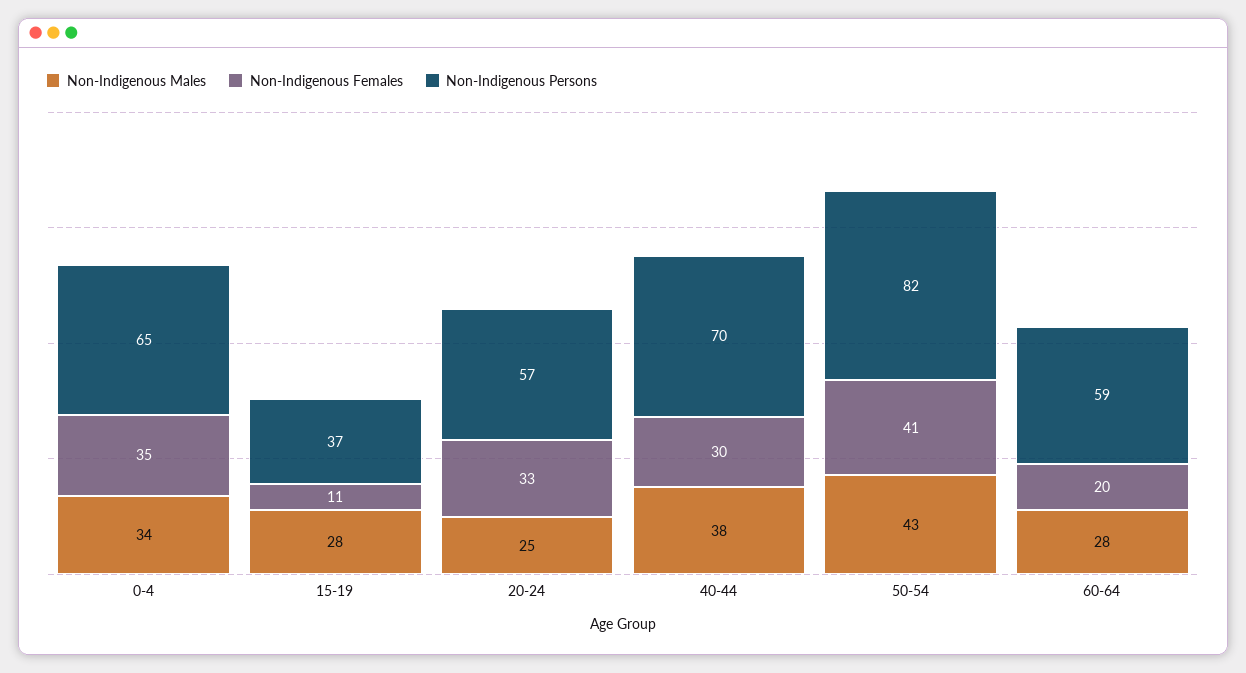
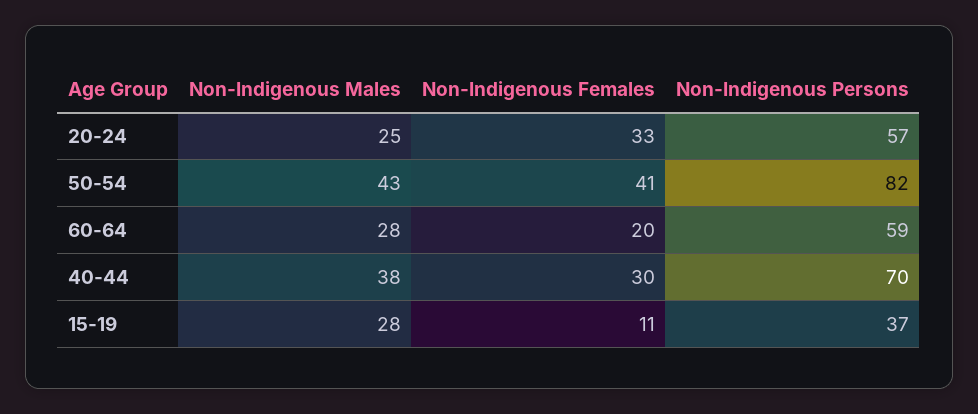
Non-Indigenous Males, 0-4: 34 -> none
Non-Indigenous Females, 0-4: 35 -> none
Non-Indigenous Persons, 0-4: 65 -> none

